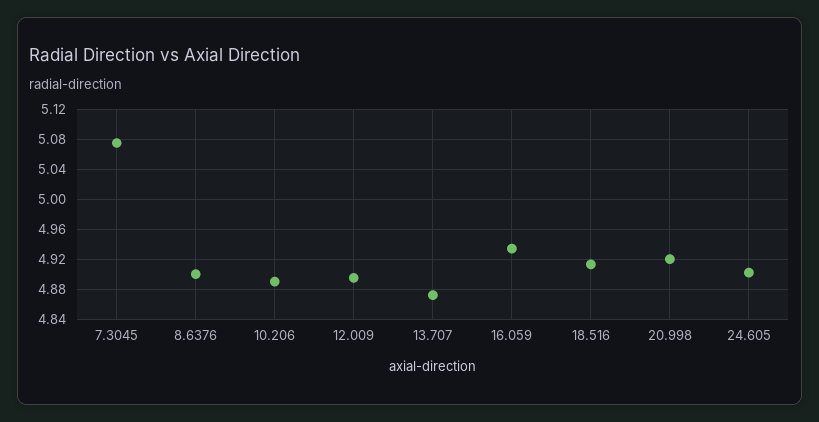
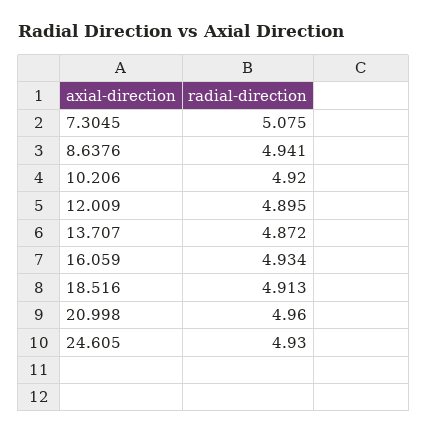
8.6376: 4.9 -> 4.941
10.206: 4.89 -> 4.92
20.998: 4.92 -> 4.96
24.605: 4.9 -> 4.93

